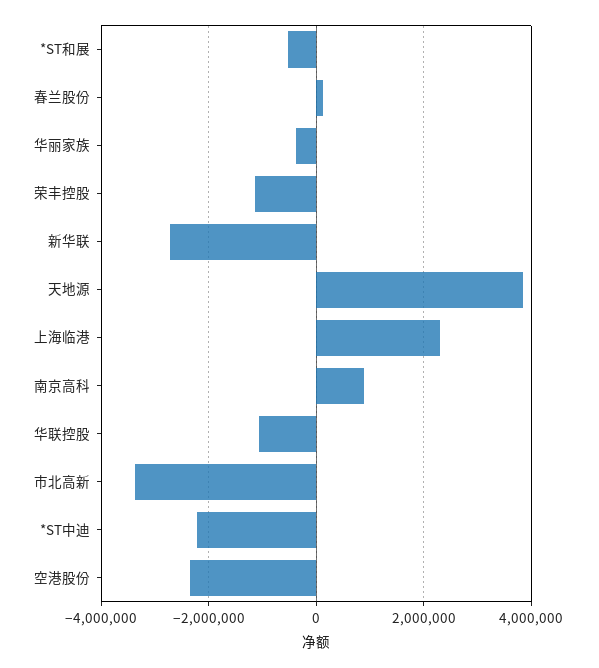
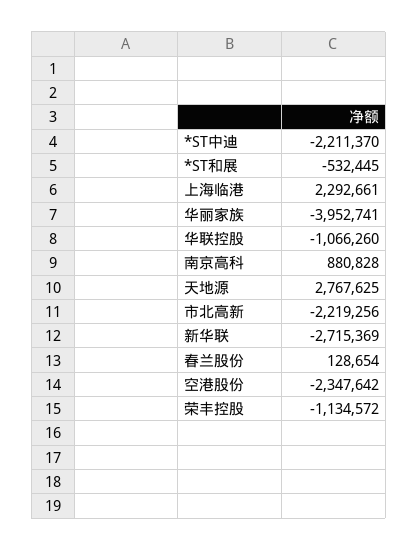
华丽家族: -400000 -> -3952741
天地源: 3800000 -> 2767625
市北高新: -3400000 -> -2219256

